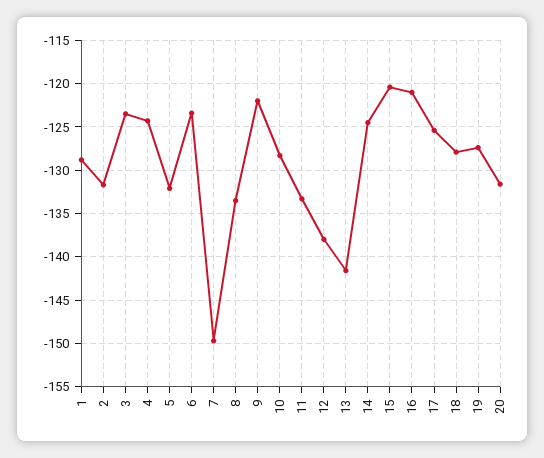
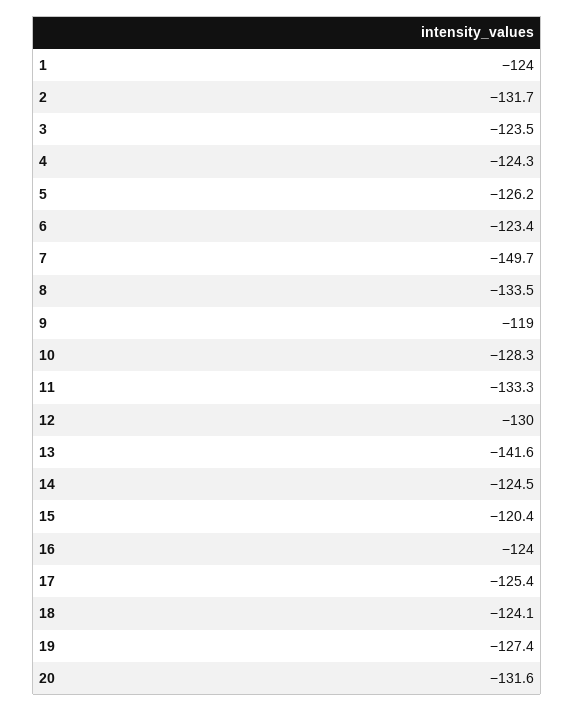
1: -129 -> -124
5: -132 -> -126.2
9: -122 -> -119
12: -138 -> -130
16: -121 -> -124
18: -128 -> -124.1

